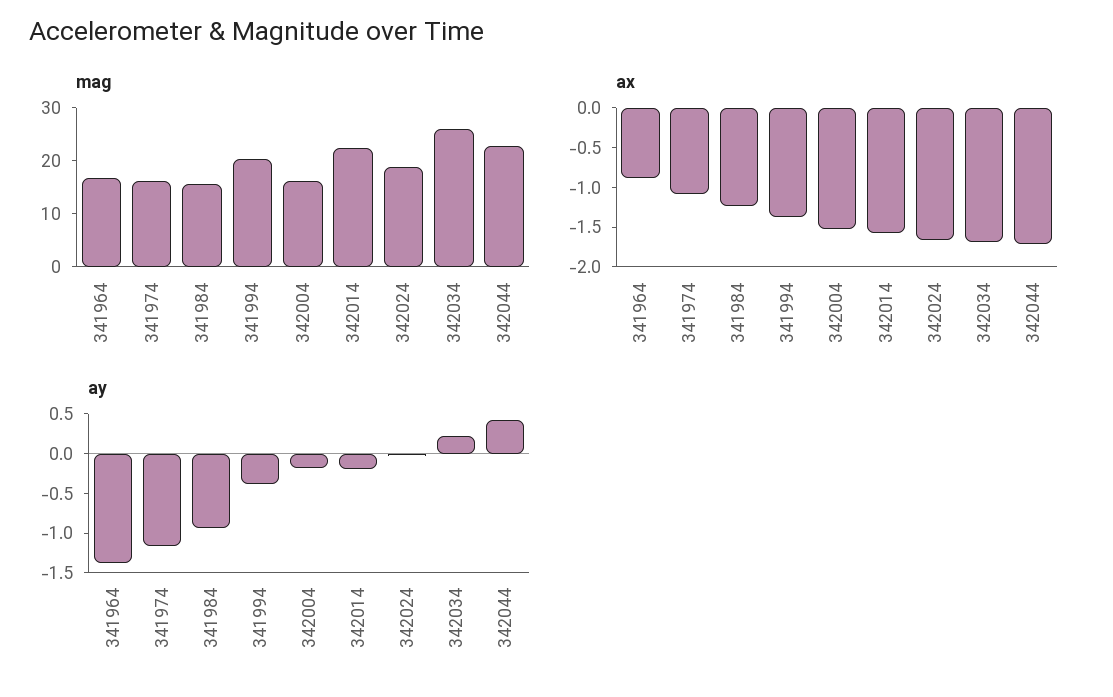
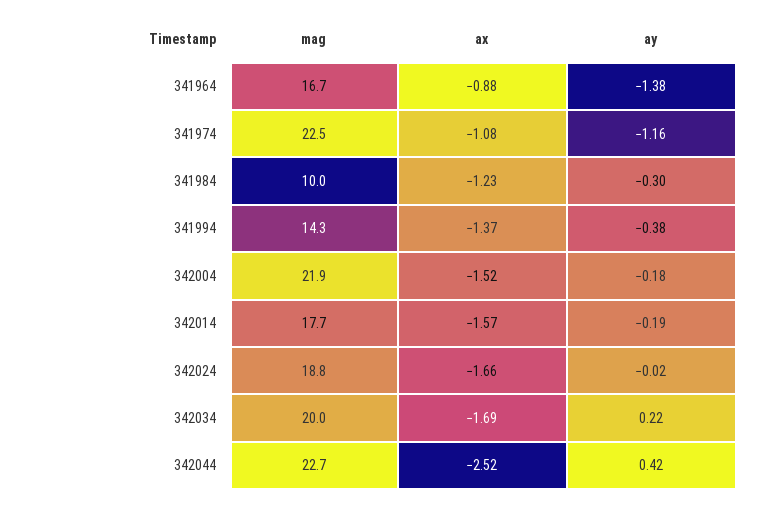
mag, 341974: 16 -> 22.5
mag, 341984: 16 -> 10
mag, 341994: 20 -> 14.3
mag, 342004: 16 -> 21.9
mag, 342014: 22 -> 17.7
mag, 342034: 26 -> 20
ax, 342044: -1.75 -> -2.52
ay, 341984: -1 -> -0.3

